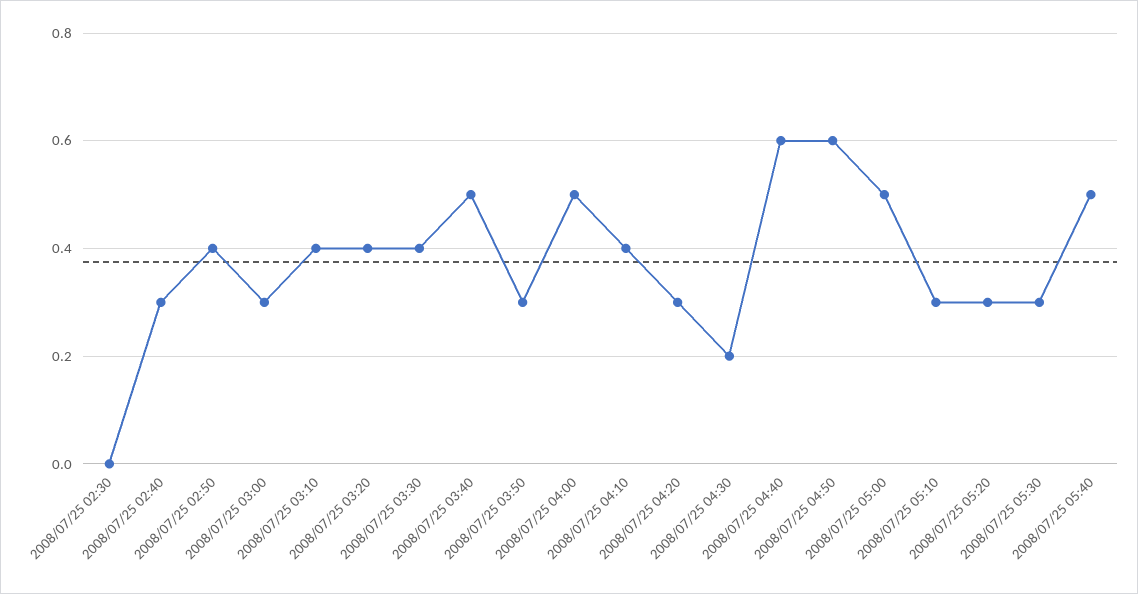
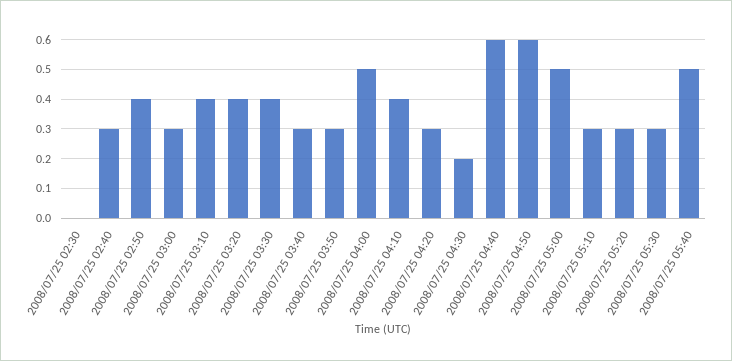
2008/07/25 03:40: 0.5 -> 0.3

